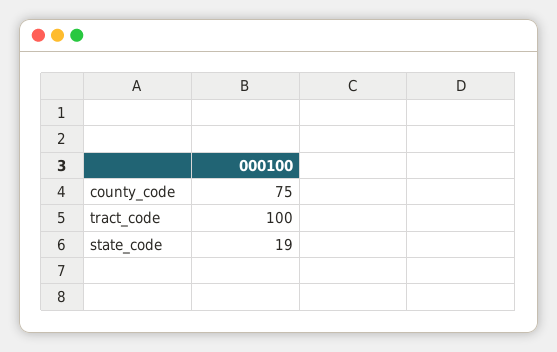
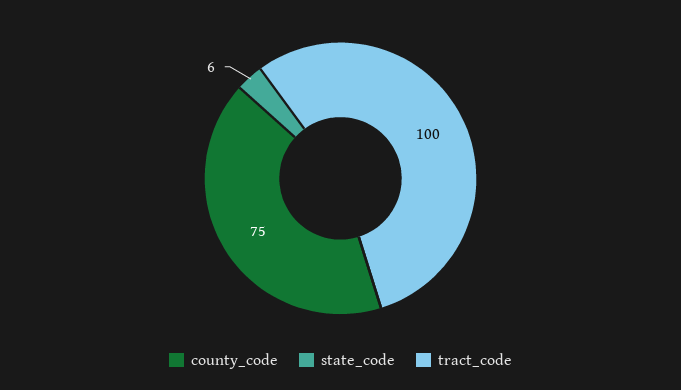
state_code: 19 -> 6

